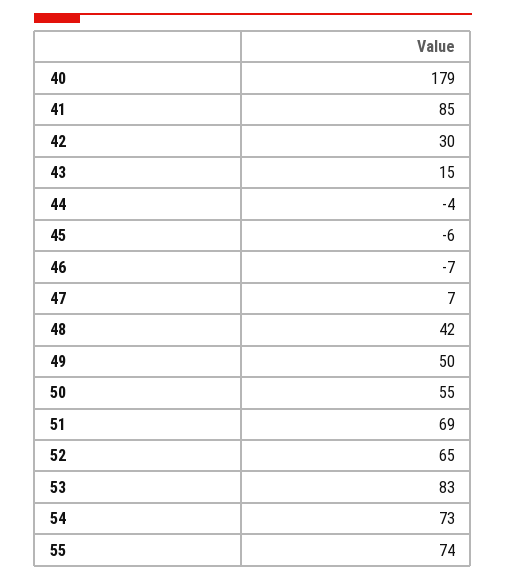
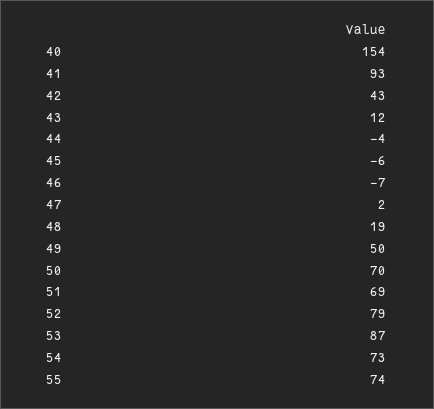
40: 179 -> 154
41: 85 -> 93
42: 30 -> 43
43: 15 -> 12
47: 7 -> 2
48: 42 -> 19
50: 55 -> 70
52: 65 -> 79
53: 83 -> 87

